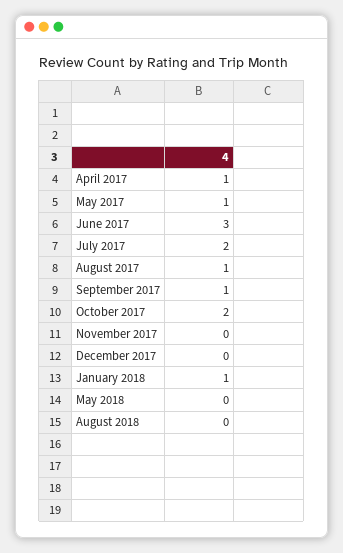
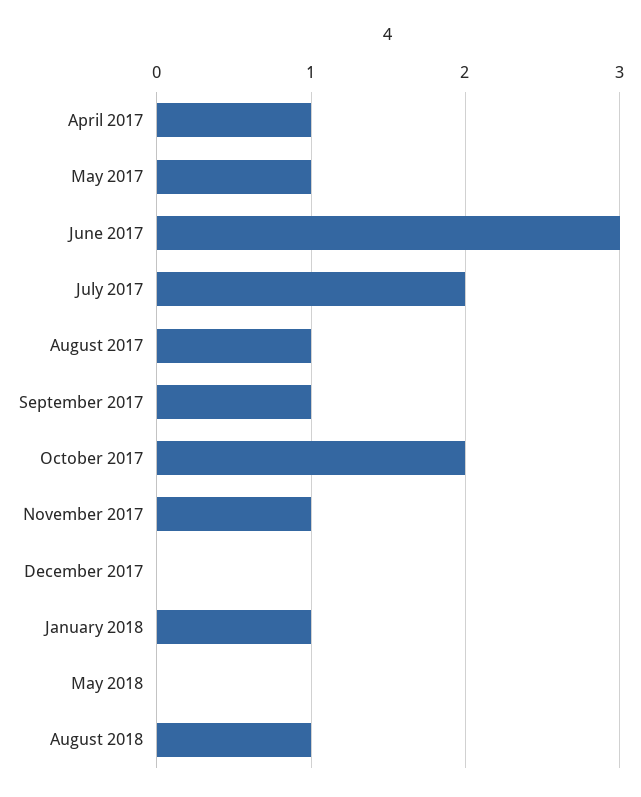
November 2017: 0 -> 1
August 2018: 0 -> 1

